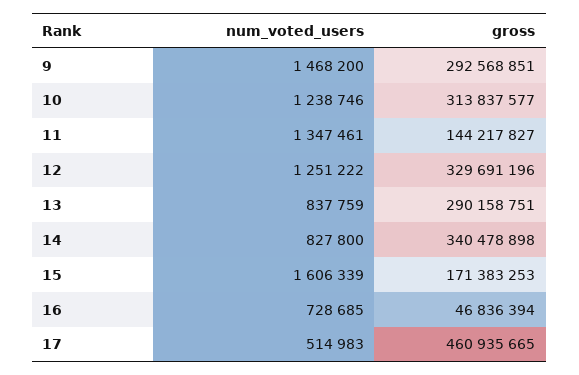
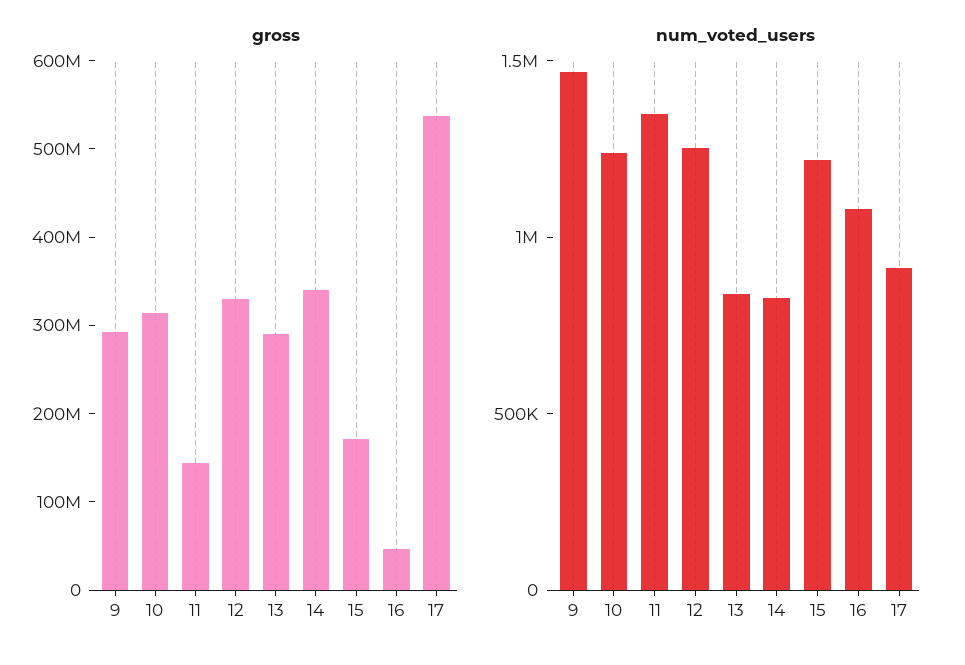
num_voted_users, 15: 1606339 -> 1200000
num_voted_users, 16: 728685 -> 1100000
num_voted_users, 17: 514983 -> 900000
gross, 17: 460935665 -> 540000000

